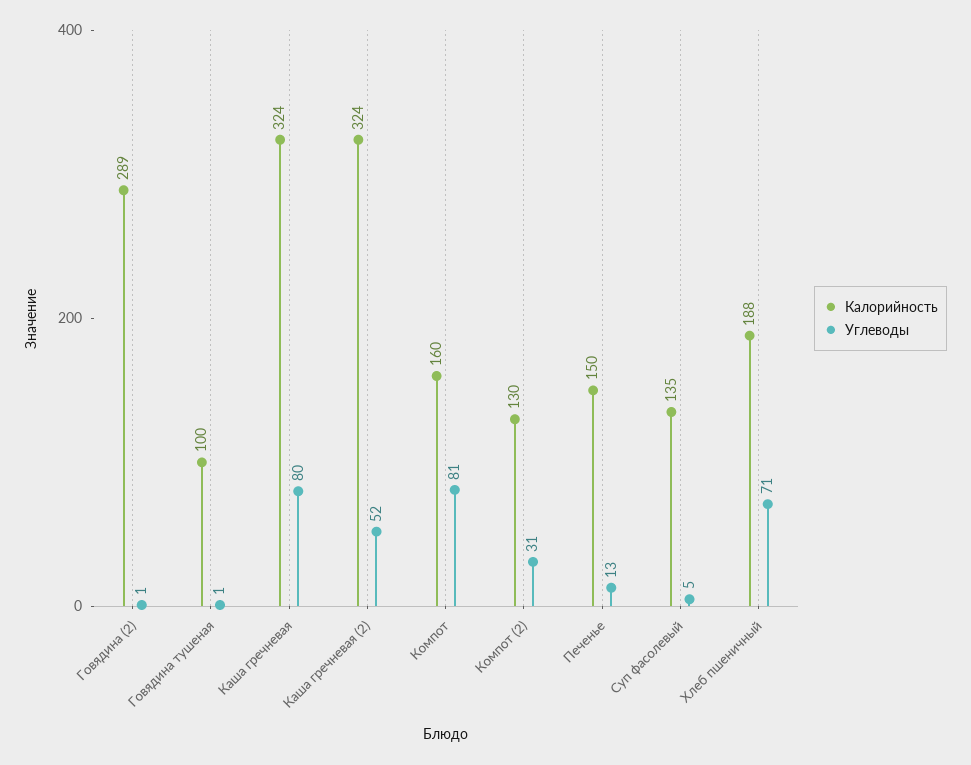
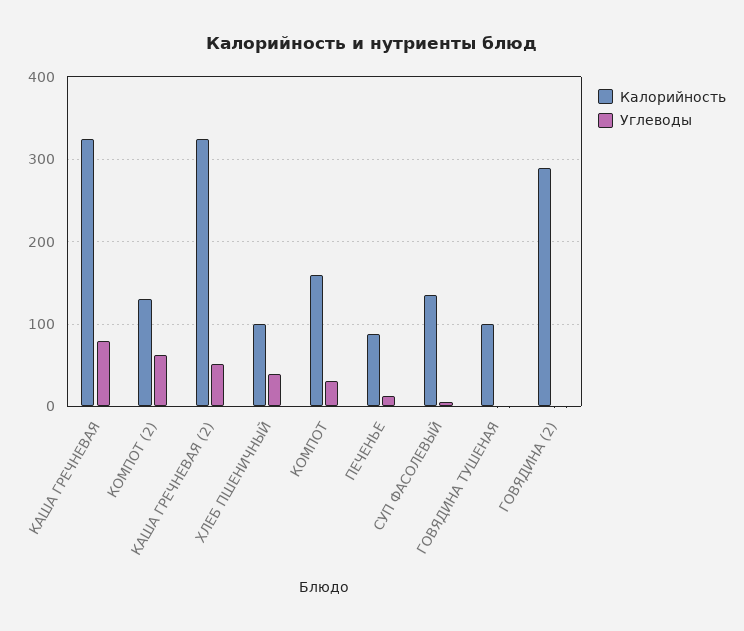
Углеводы, Компот: 81 -> 30
Углеводы, Компот (2): 31 -> 60
Калорийность, Печенье: 150 -> 90
Калорийность, Хлеб пшеничный: 188 -> 100
Углеводы, Хлеб пшеничный: 71 -> 40

